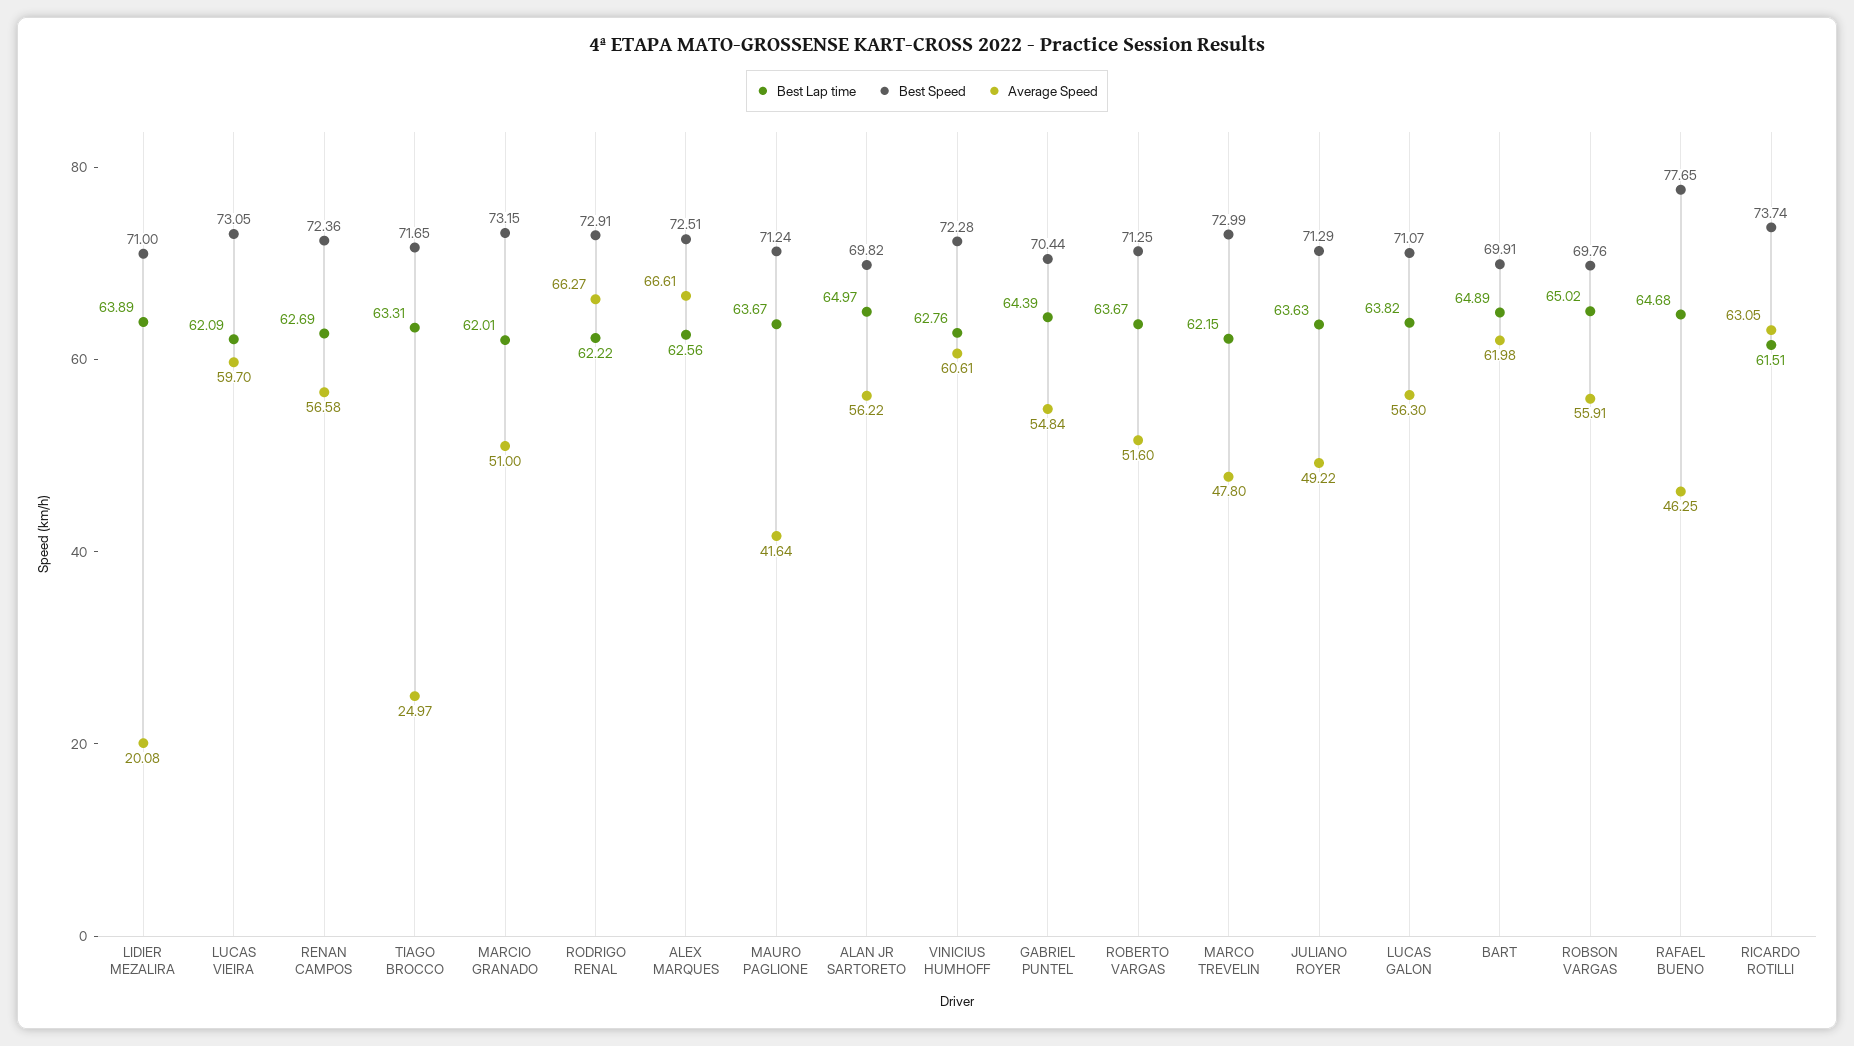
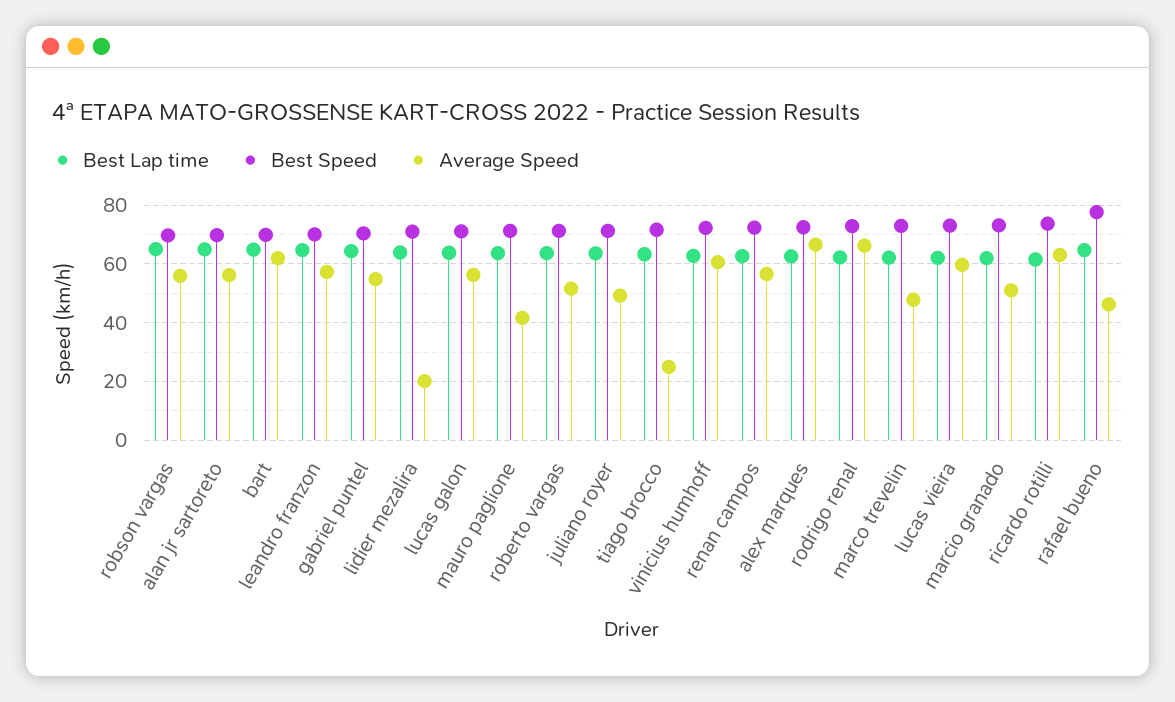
Best Lap time, leandro franzon: none -> 65
Best Speed, leandro franzon: none -> 70
Average Speed, leandro franzon: none -> 57.5

